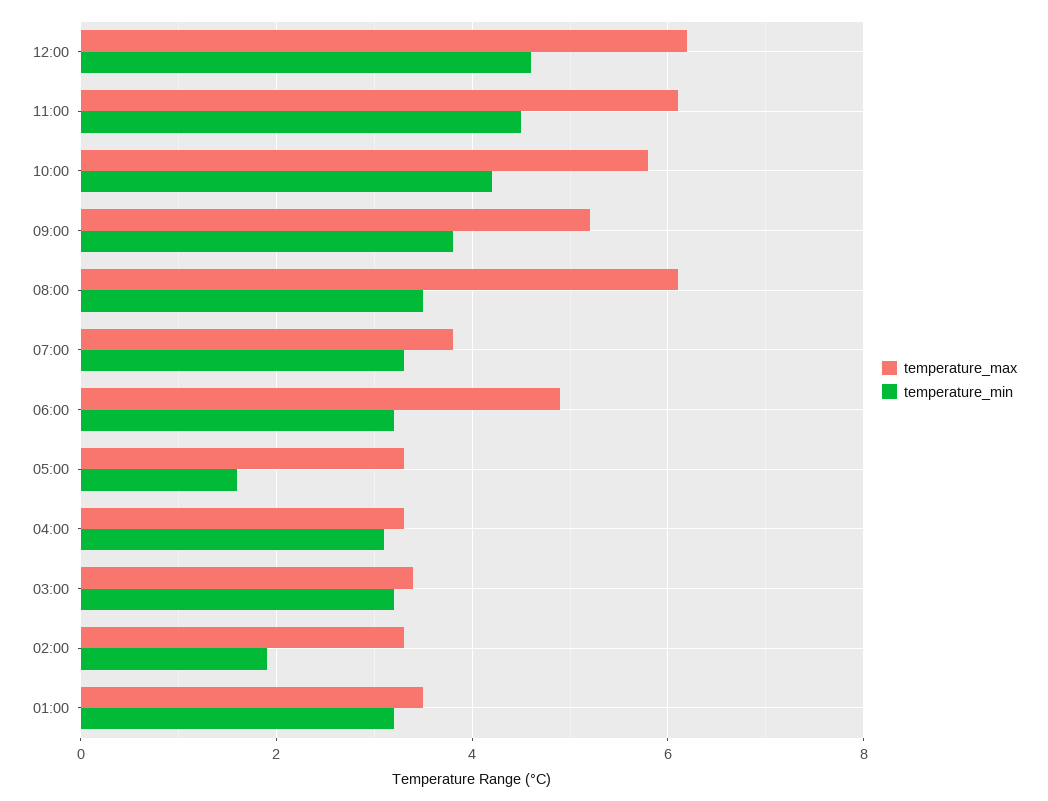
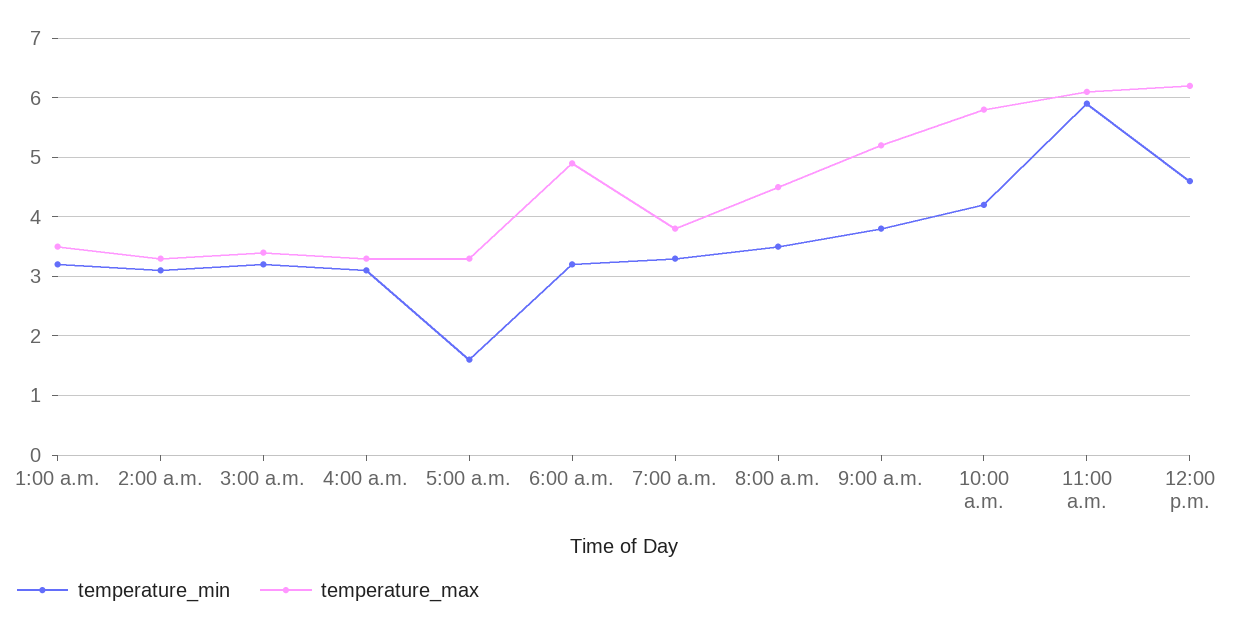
temperature_min, 11:00: 4.5 -> 6
temperature_max, 08:00: 6 -> 4.5
temperature_min, 02:00: 2 -> 3

